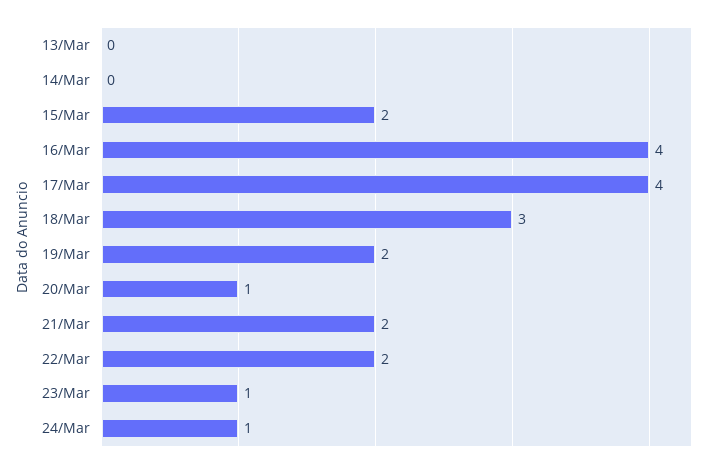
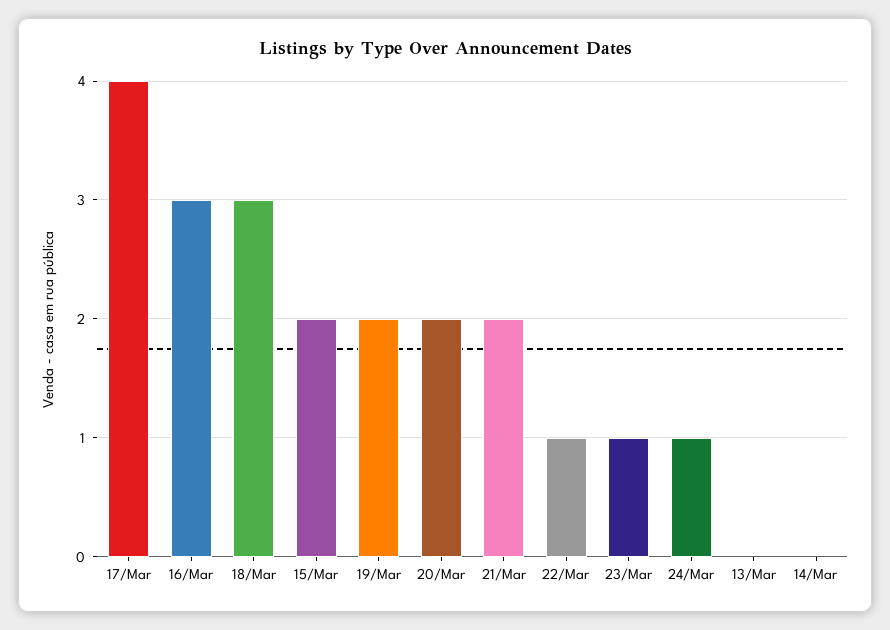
16/Mar: 4 -> 3
20/Mar: 1 -> 2
22/Mar: 2 -> 1

